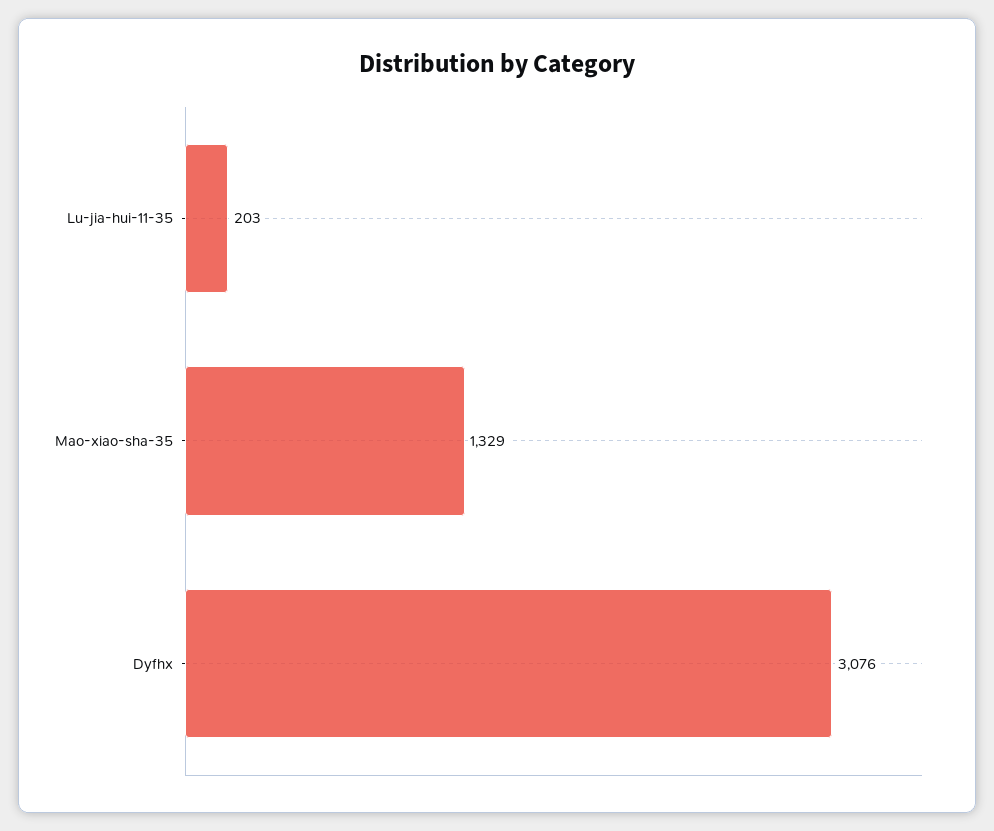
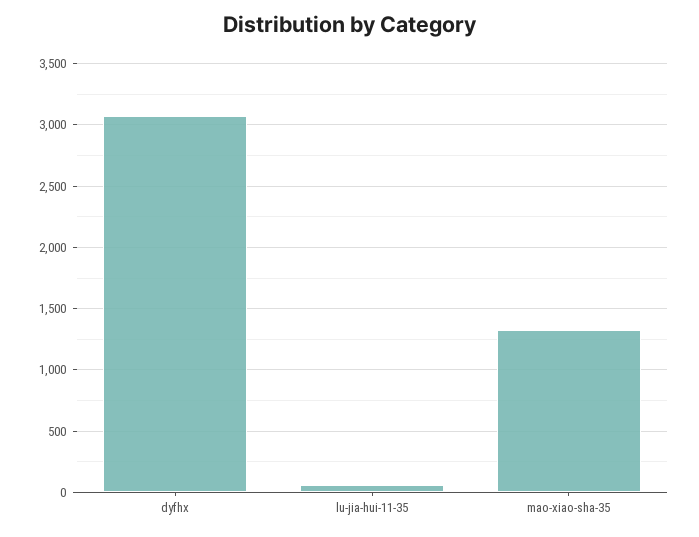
Lu-jia-hui-11-35: 203 -> 50

